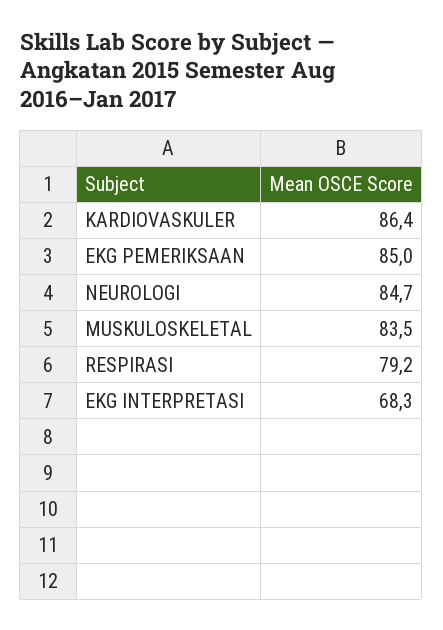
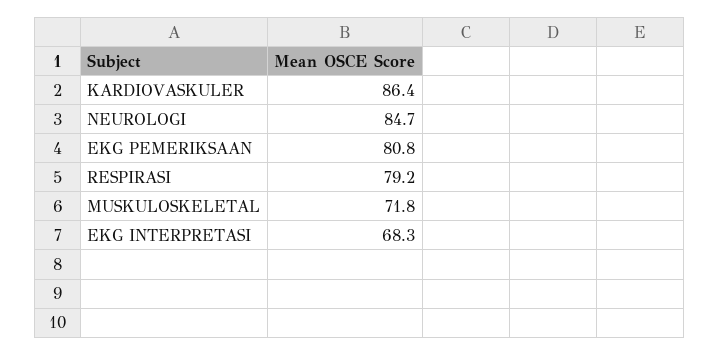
EKG PEMERIKSAAN: 85 -> 80.8
MUSKULOSKELETAL: 83.5 -> 71.8

